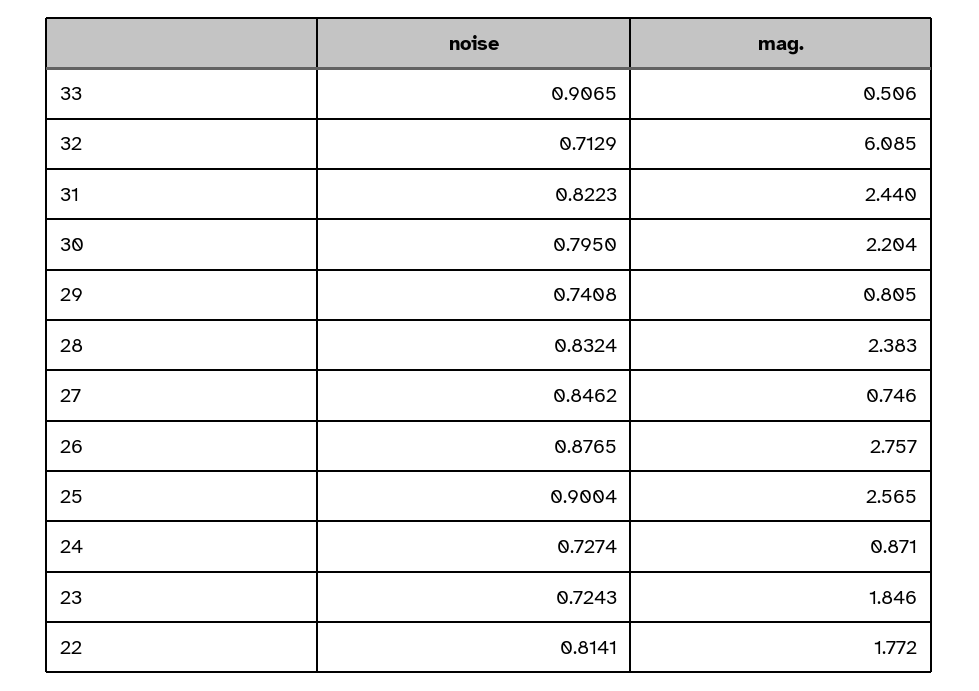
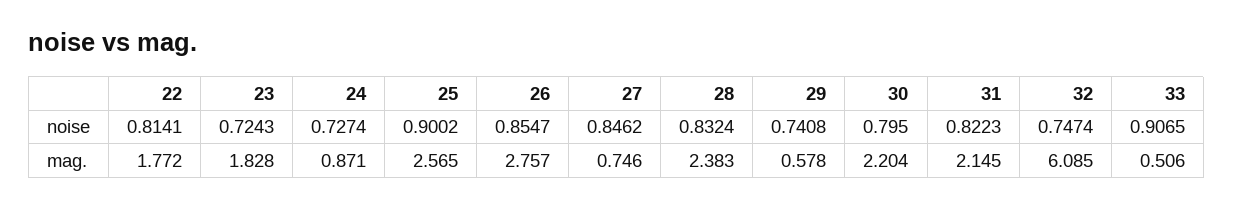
noise, 32: 0.7129 -> 0.7474
mag., 31: 2.44 -> 2.145
mag., 29: 0.805 -> 0.578
noise, 26: 0.8765 -> 0.8547
noise, 25: 0.9004 -> 0.9002
mag., 23: 1.846 -> 1.828

